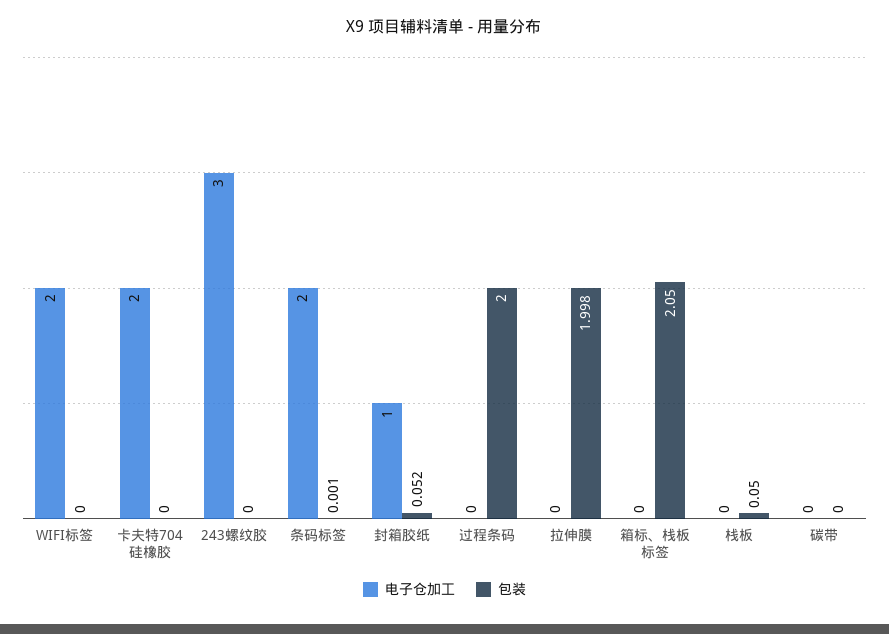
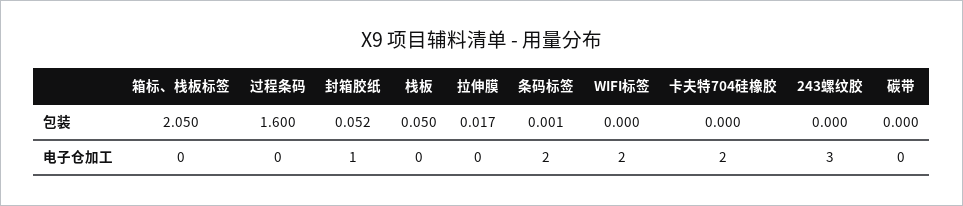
包装, 过程条码: 2 -> 1.6
包装, 拉伸膜: 1.998 -> 0.017

